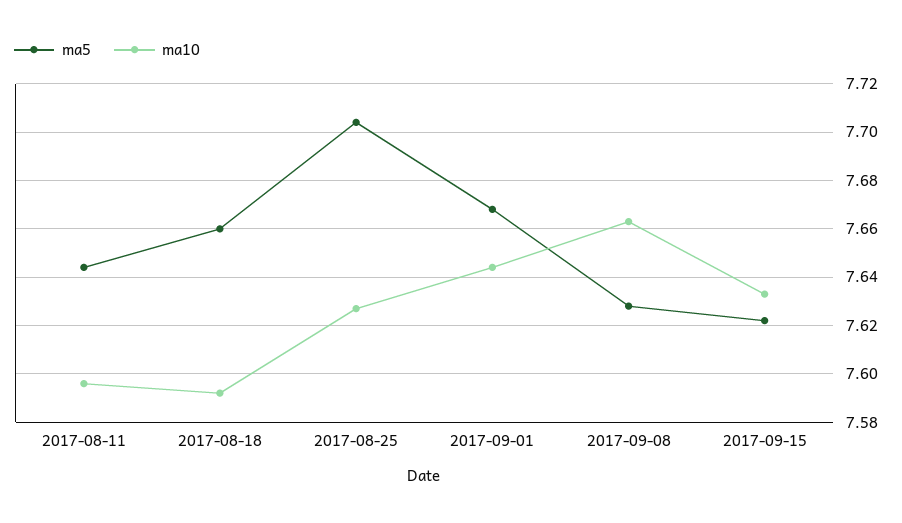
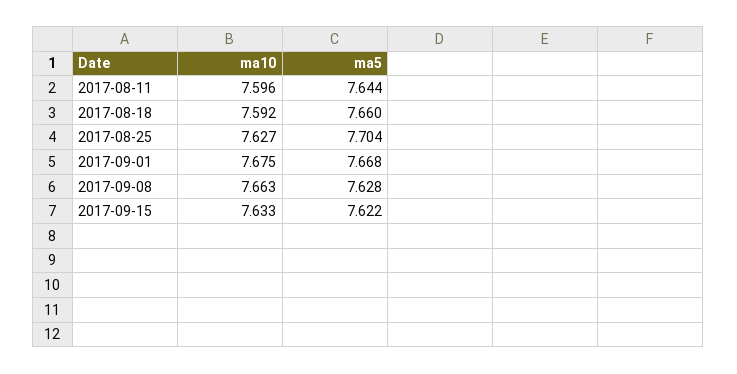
ma10, 2017-09-01: 7.645 -> 7.675

